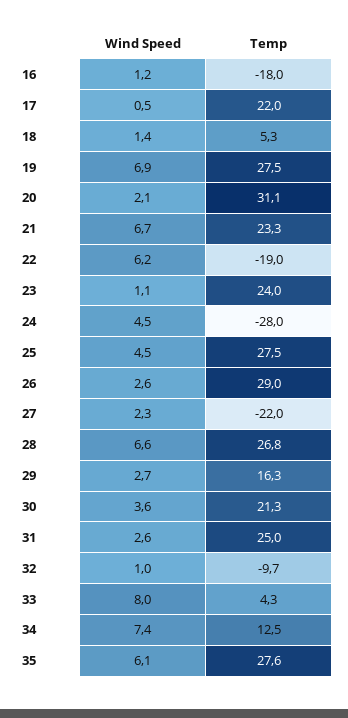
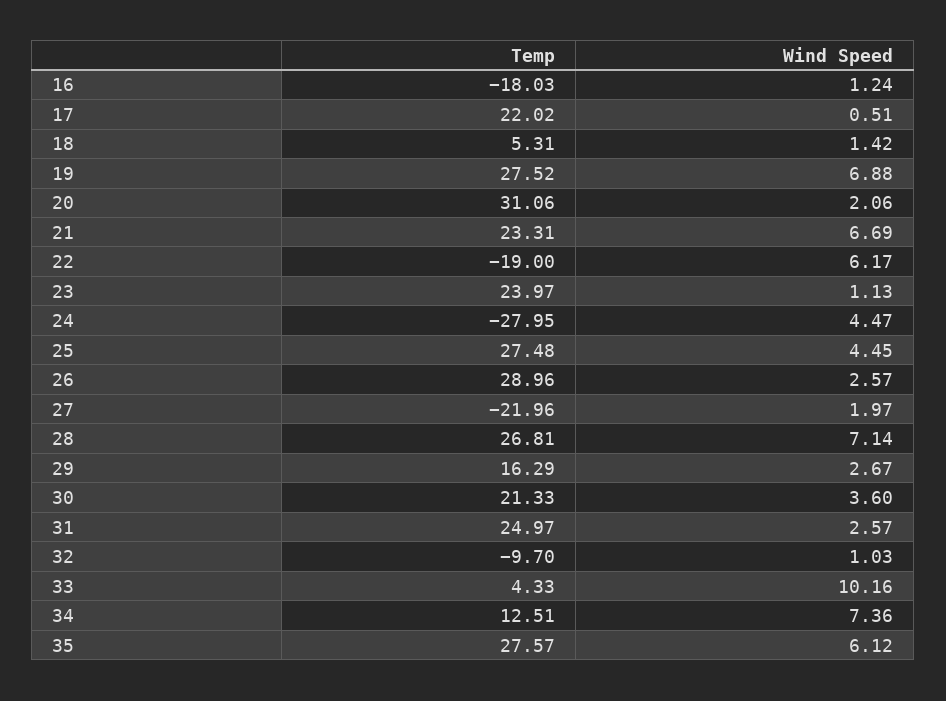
Wind Speed, 27: 2.3 -> 1.97
Wind Speed, 28: 6.6 -> 7.14
Wind Speed, 33: 8 -> 10.16

